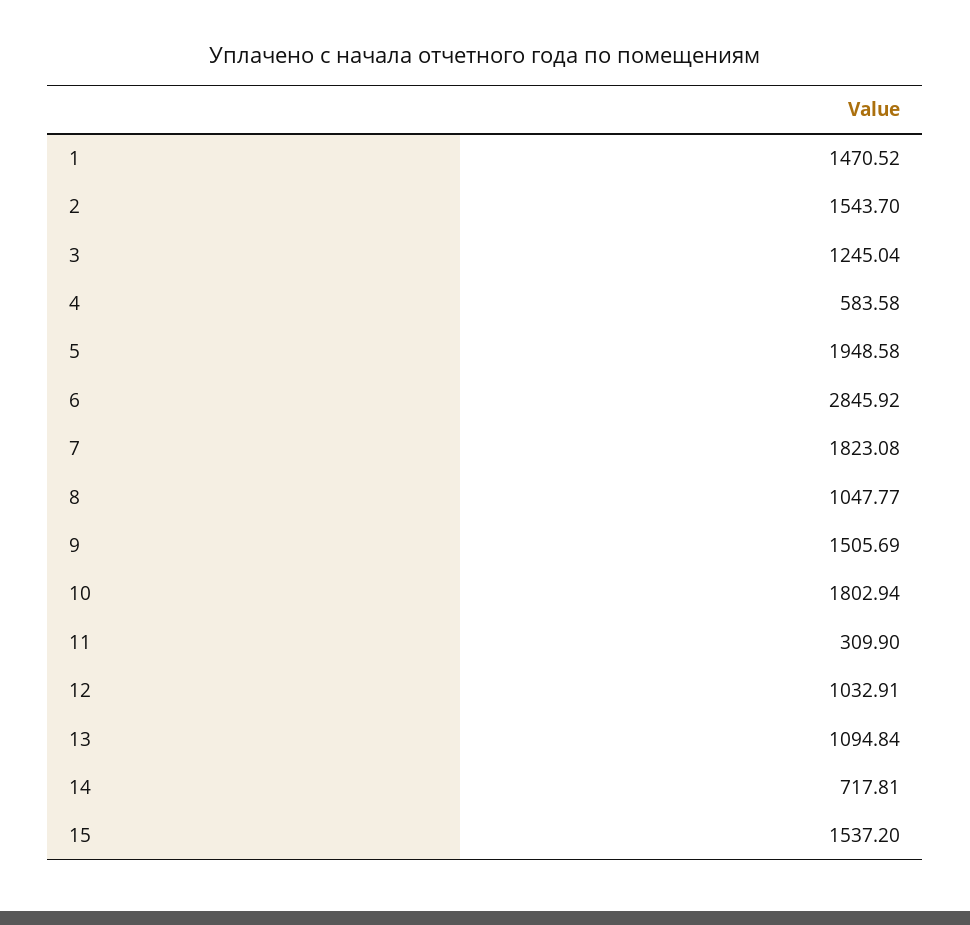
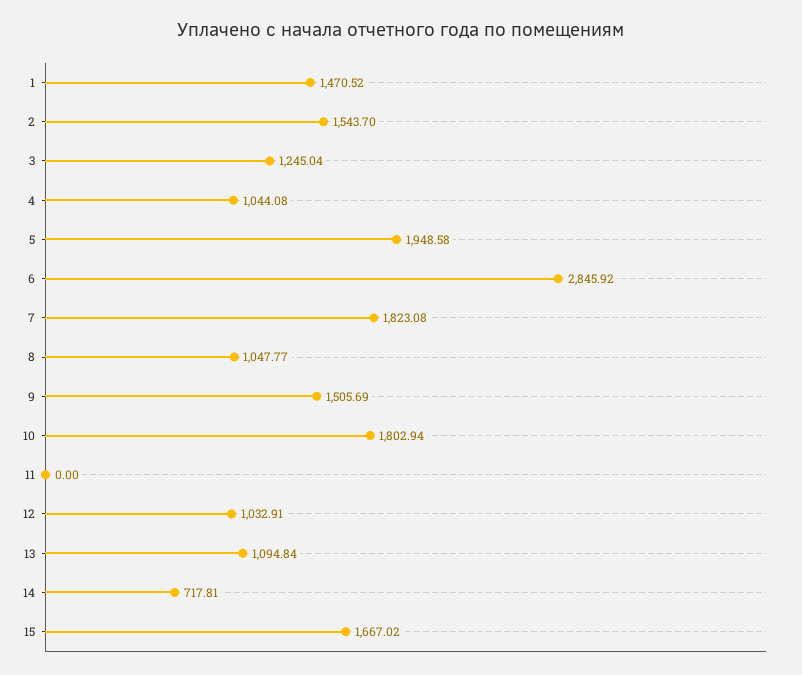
4: 583.58 -> 1044.08
11: 309.9 -> 0
15: 1537.2 -> 1667.02

